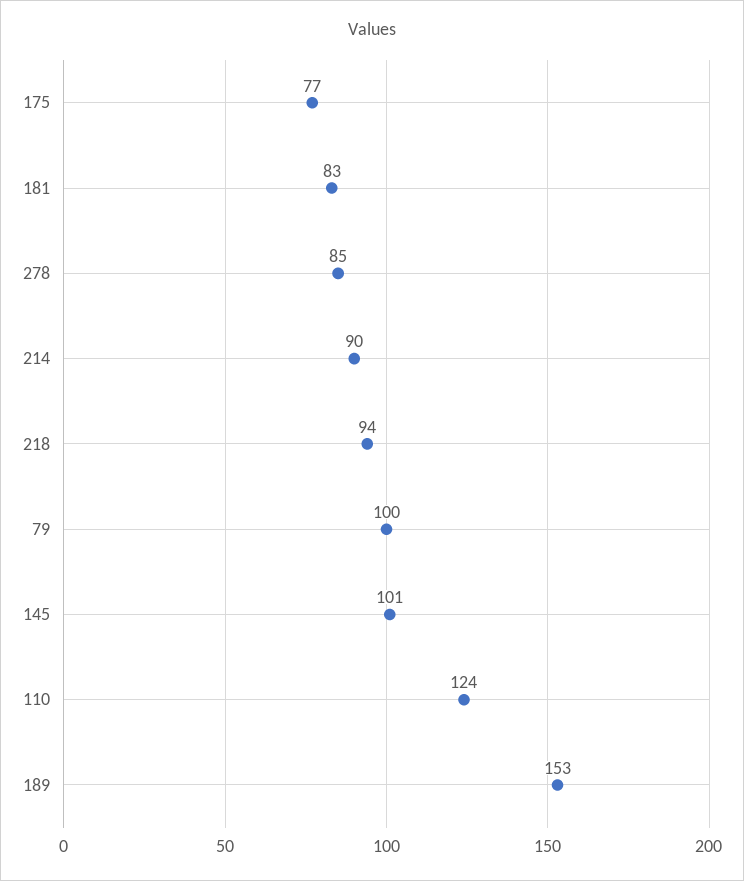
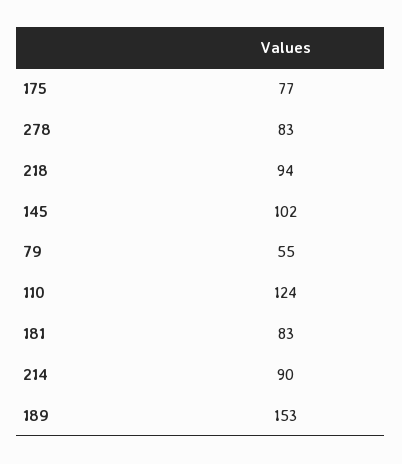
278: 85 -> 83
79: 100 -> 55
145: 101 -> 102

